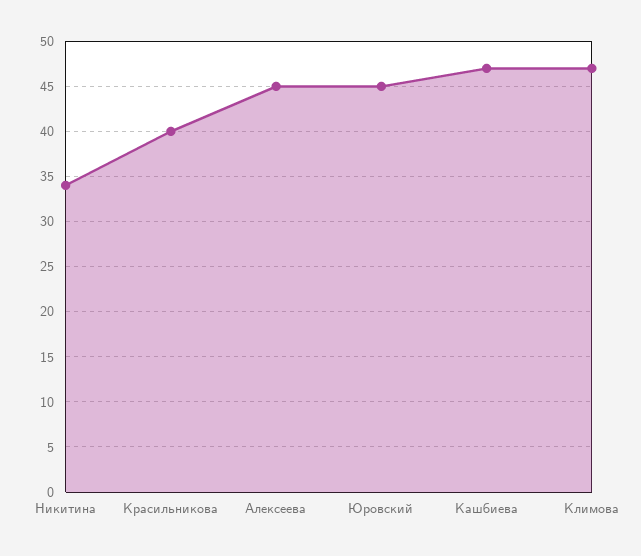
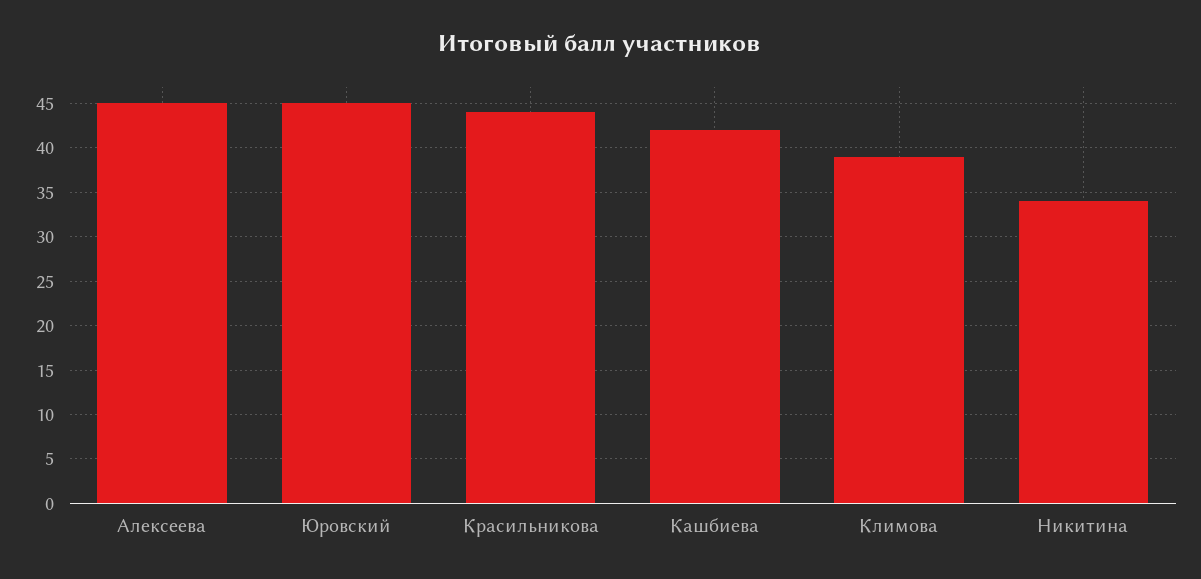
Красильникова: 40 -> 44
Кашбиева: 47 -> 42
Климова: 47 -> 39

